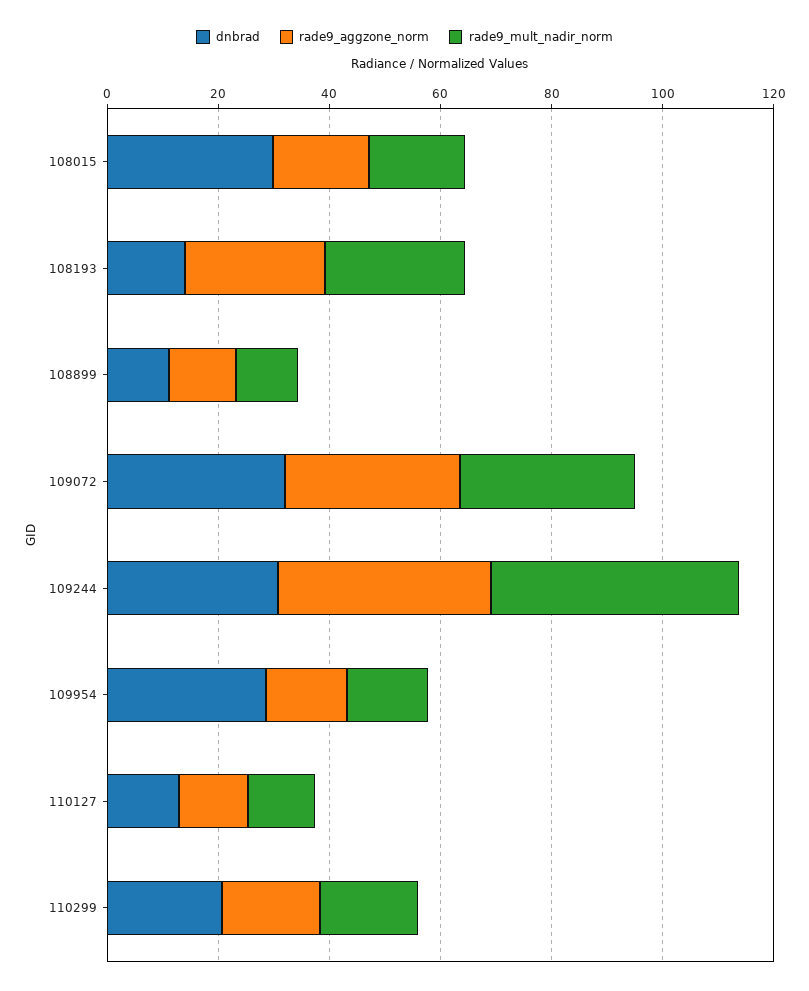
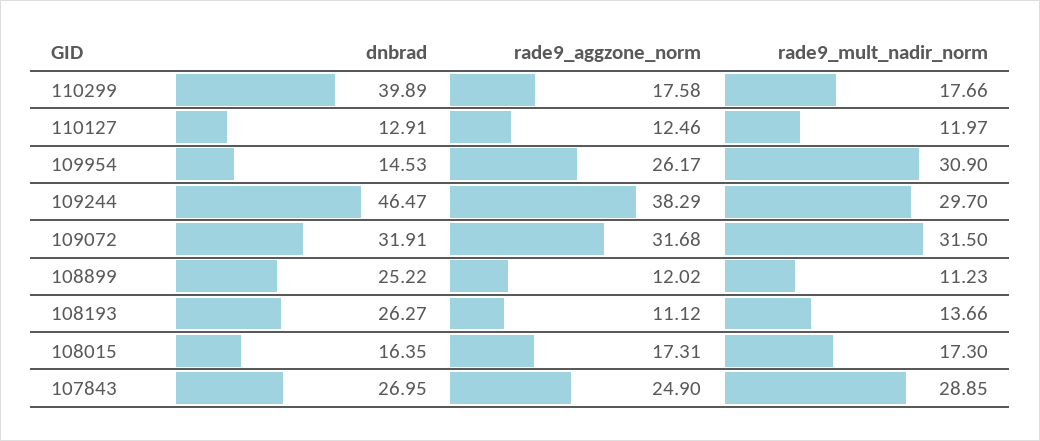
dnbrad, 108015: 30 -> 16.35
dnbrad, 108193: 15 -> 26.27
rade9_aggzone_norm, 108193: 25 -> 11.12
rade9_mult_nadir_norm, 108193: 25 -> 13.66
dnbrad, 108899: 10 -> 25.22
dnbrad, 109244: 30 -> 46.47
rade9_mult_nadir_norm, 109244: 45 -> 29.7
dnbrad, 109954: 30 -> 14.53
rade9_aggzone_norm, 109954: 15 -> 26.17
rade9_mult_nadir_norm, 109954: 15 -> 30.9
dnbrad, 110299: 20 -> 39.89
dnbrad, 107843: none -> 26.95
rade9_aggzone_norm, 107843: none -> 24.9
rade9_mult_nadir_norm, 107843: none -> 28.85

